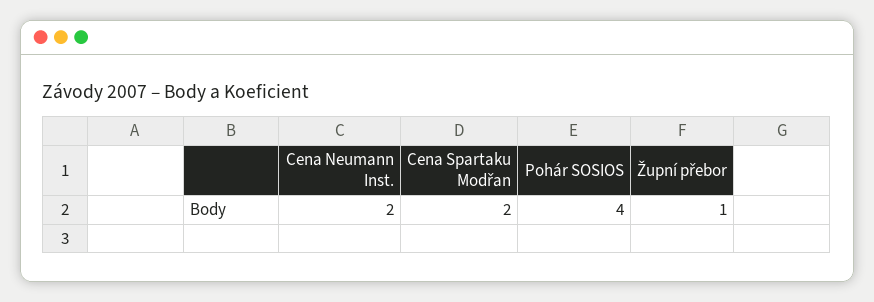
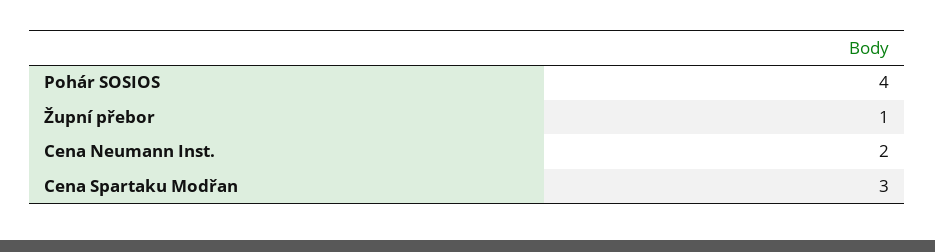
Cena Spartaku Modřan: 2 -> 3

